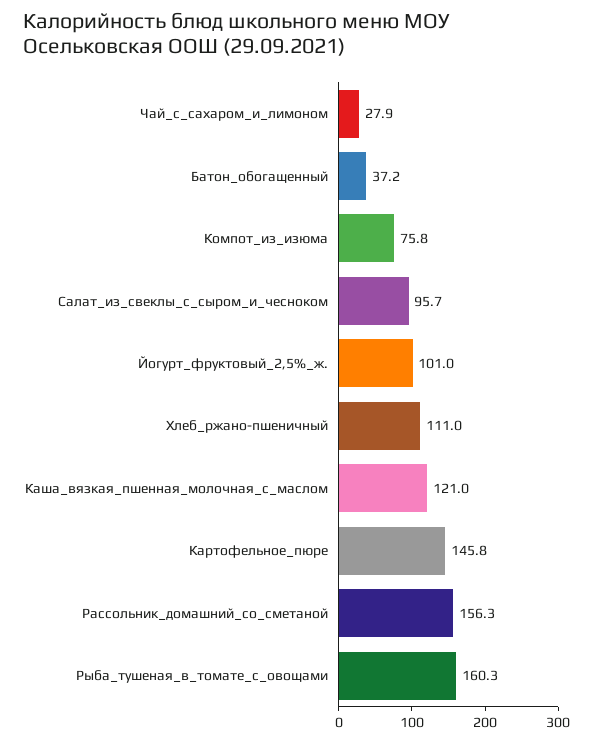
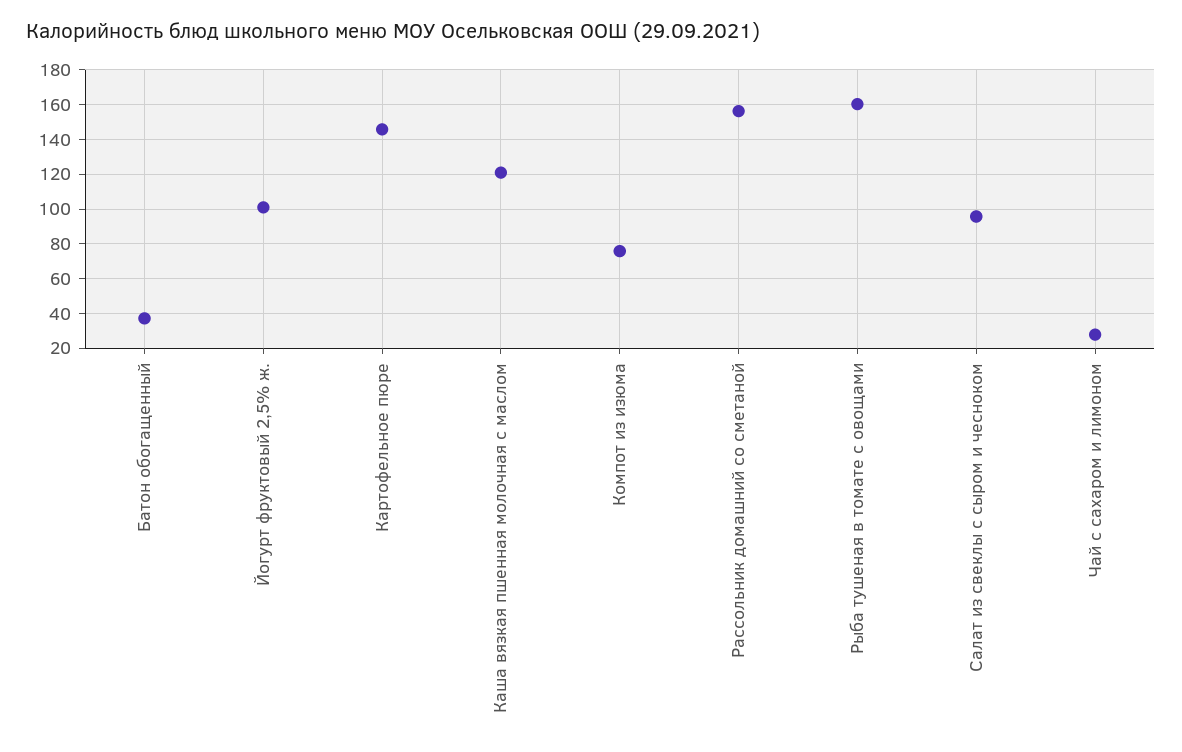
Хлеб_ржано-пшеничный: 111 -> none

